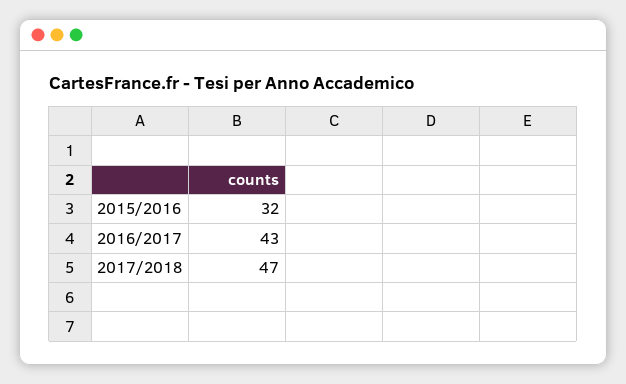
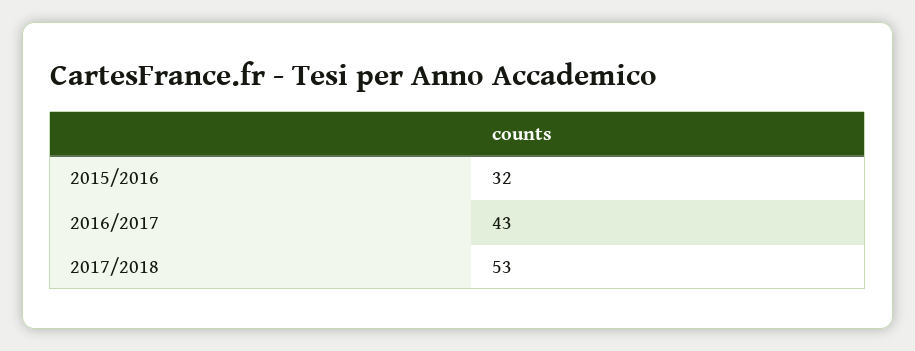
2017/2018: 47 -> 53

